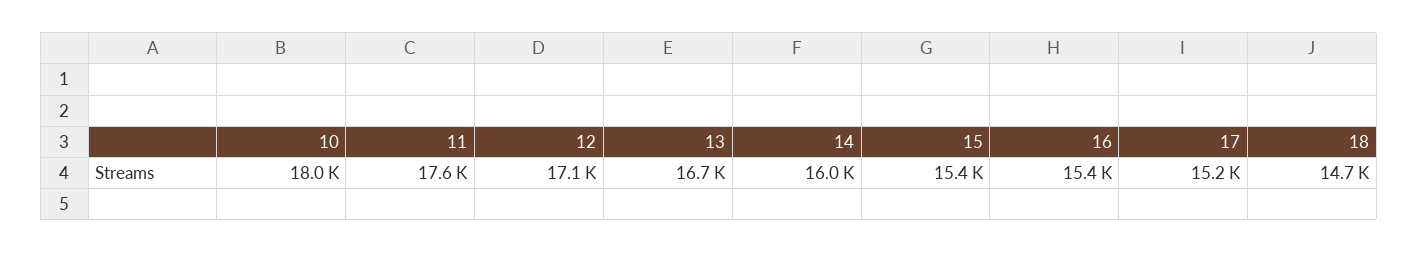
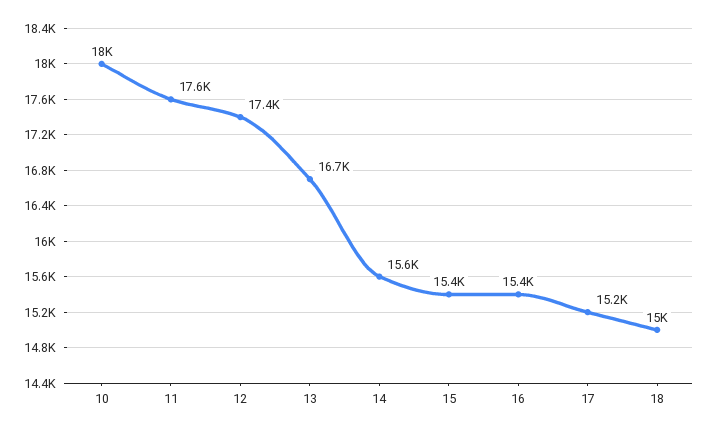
12: 17100 -> 17400
14: 16000 -> 15600
18: 14700 -> 15000

